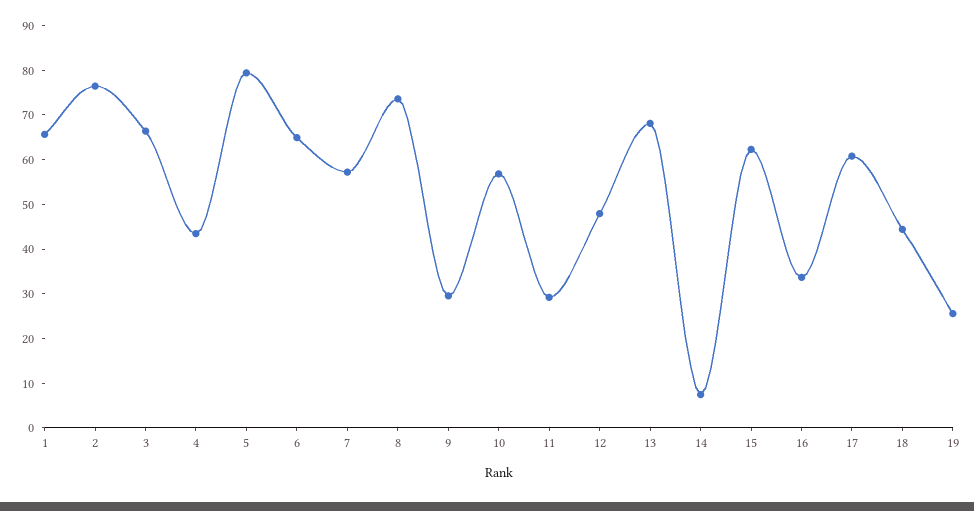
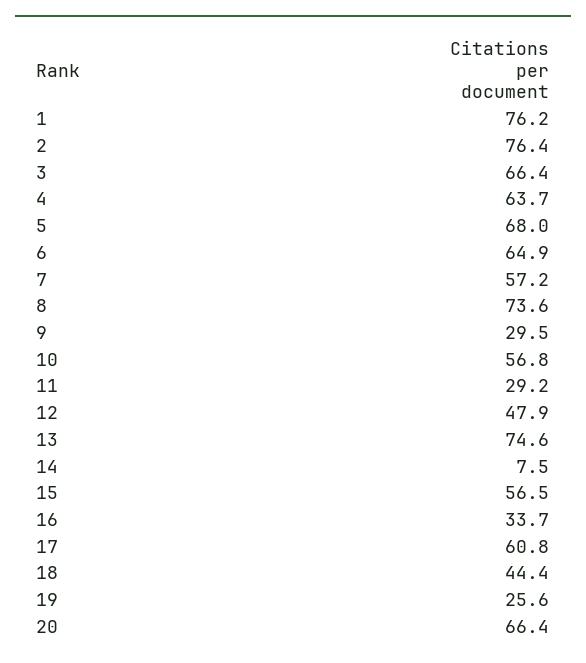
1: 66 -> 76.2
4: 44 -> 63.7
5: 80 -> 68
13: 68 -> 74.6
15: 62 -> 56.5
20: none -> 66.4

